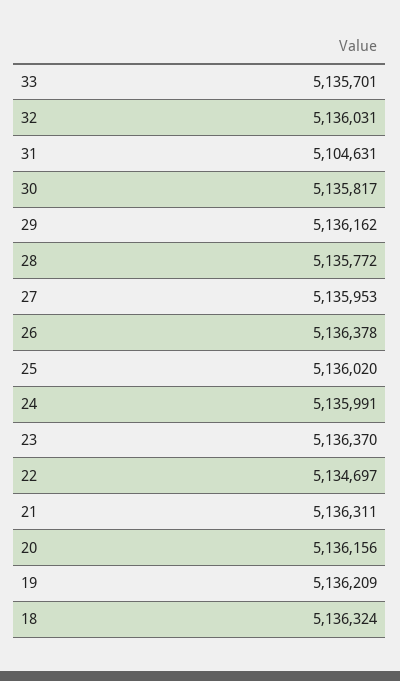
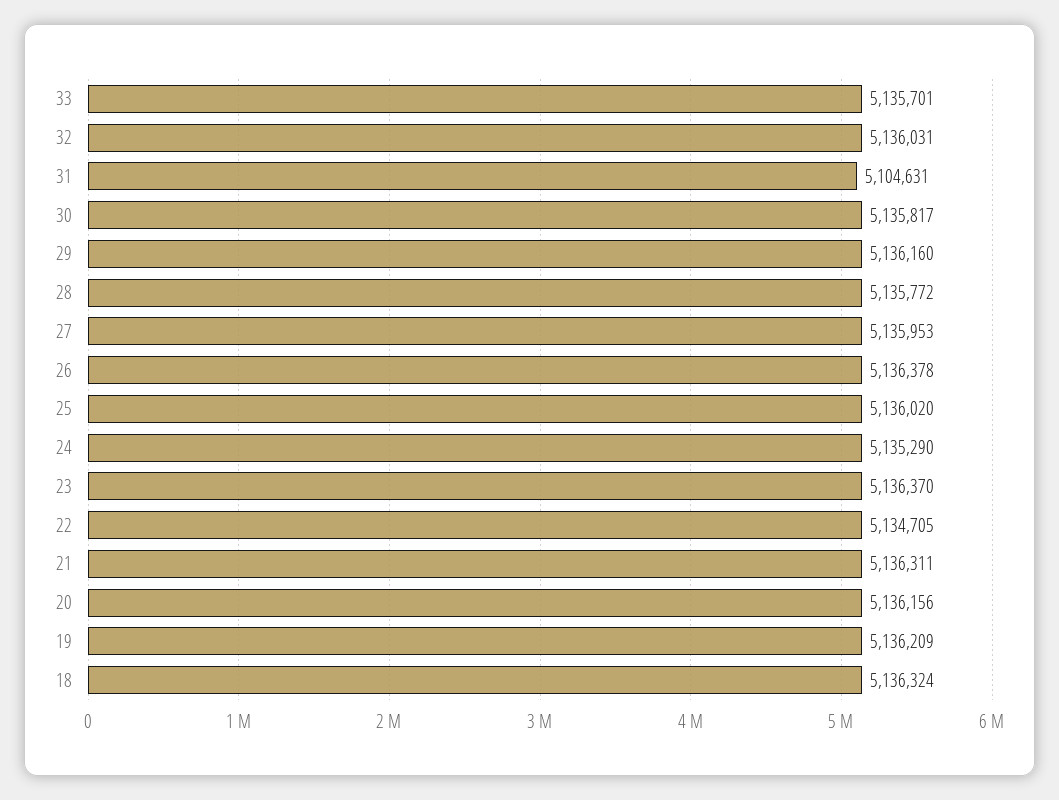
29: 5136162 -> 5136160
24: 5135991 -> 5135290
22: 5134697 -> 5134705

